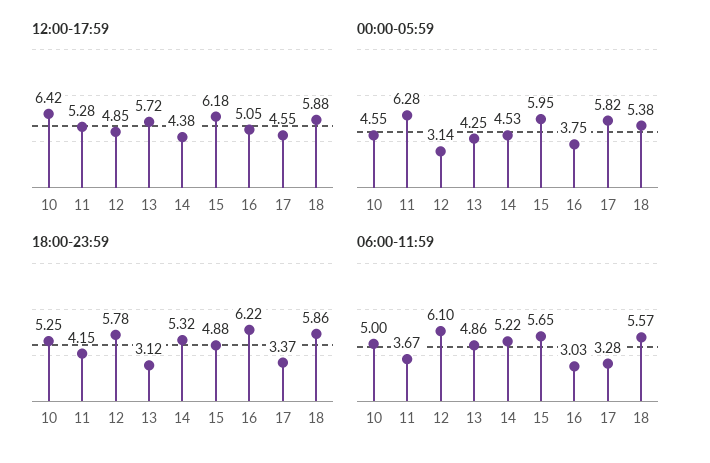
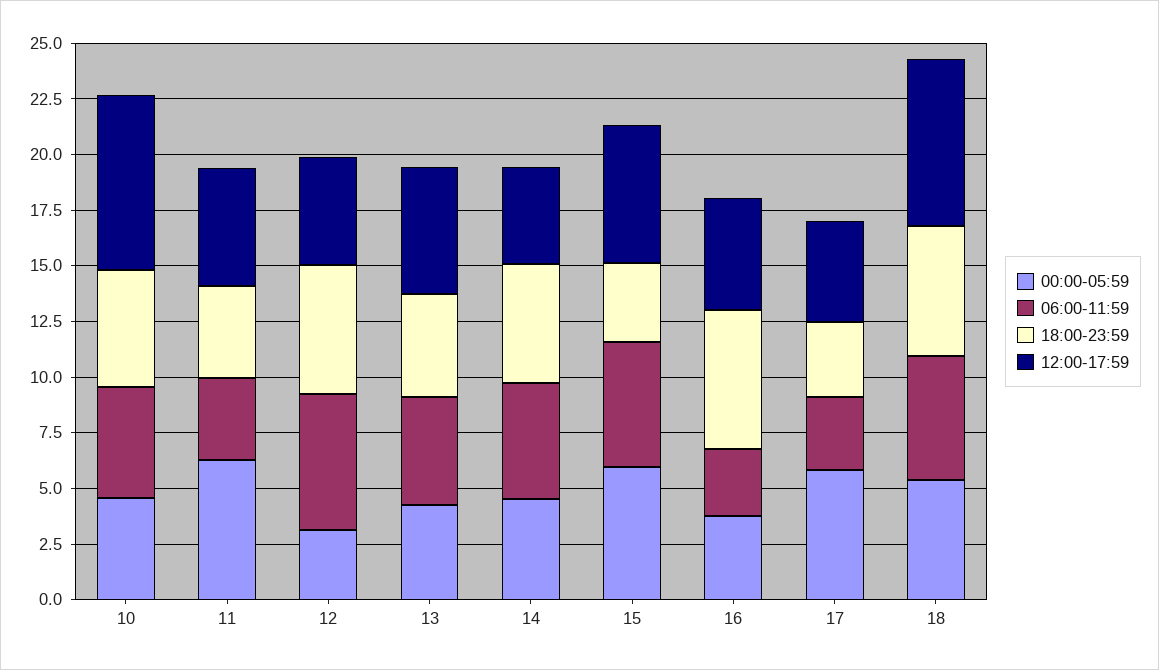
12:00-17:59, 10: 6.42 -> 8
12:00-17:59, 18: 5.88 -> 7.5
18:00-23:59, 13: 3.12 -> 4.5
18:00-23:59, 15: 4.88 -> 3.5

